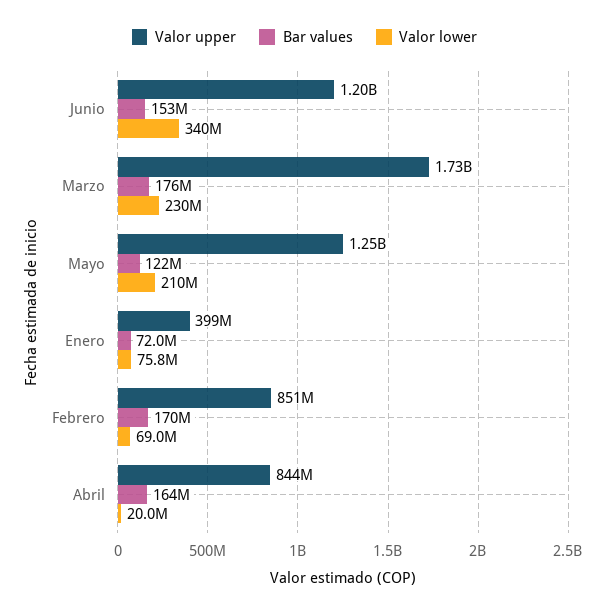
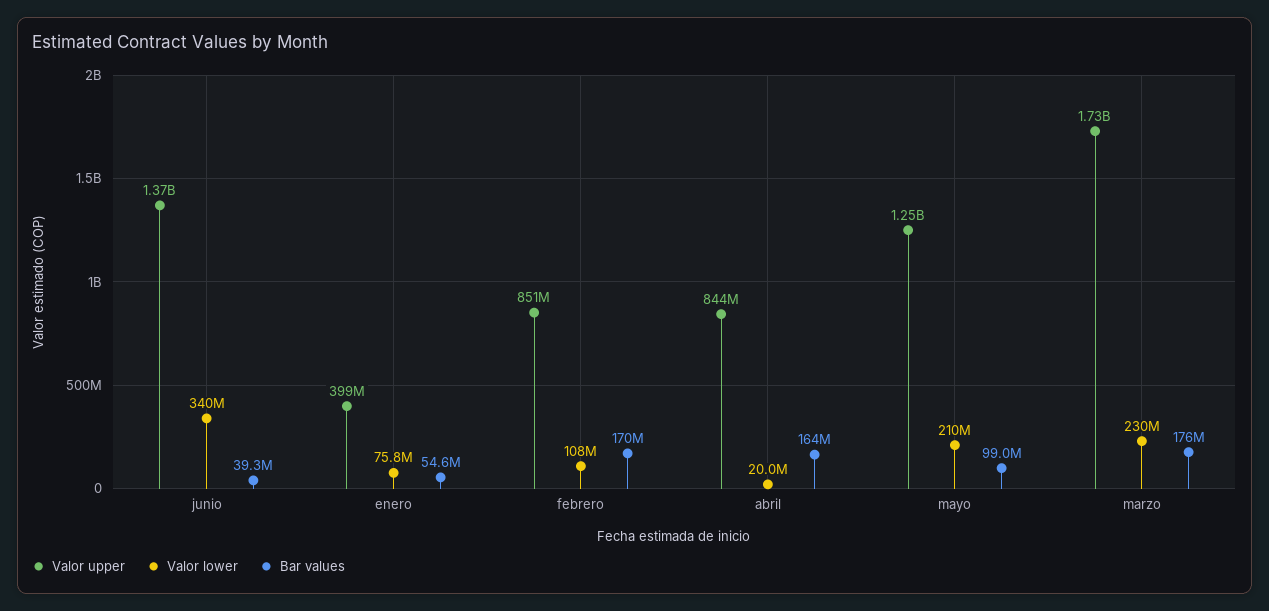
Valor upper, Junio: 1200000000 -> 1370000000
Bar values, Junio: 153000000 -> 39300000
Bar values, Mayo: 122000000 -> 99000000
Bar values, Enero: 72000000 -> 54600000
Valor lower, Febrero: 69000000 -> 108000000

